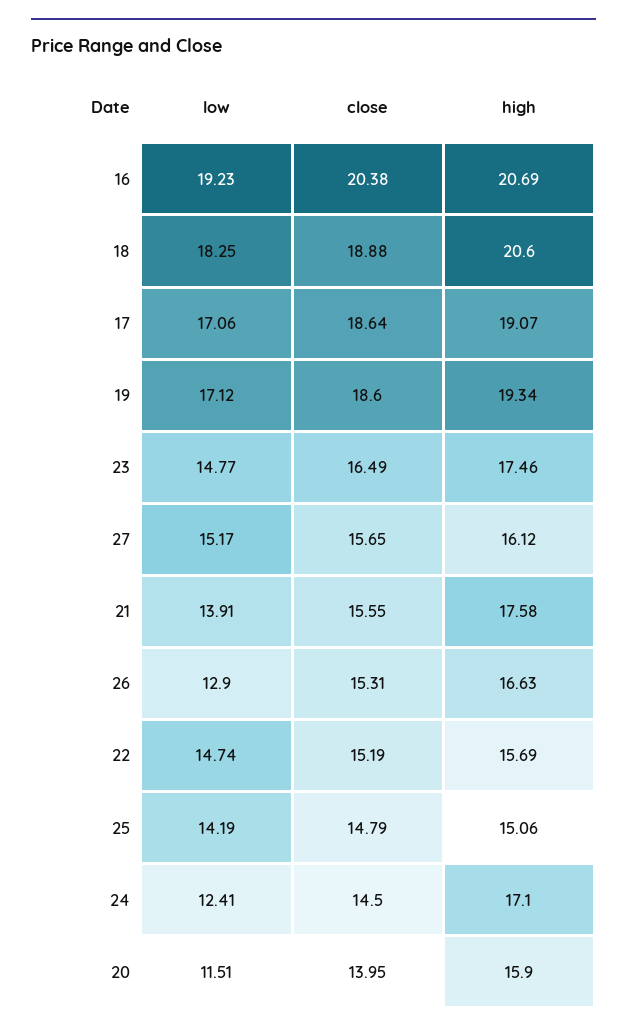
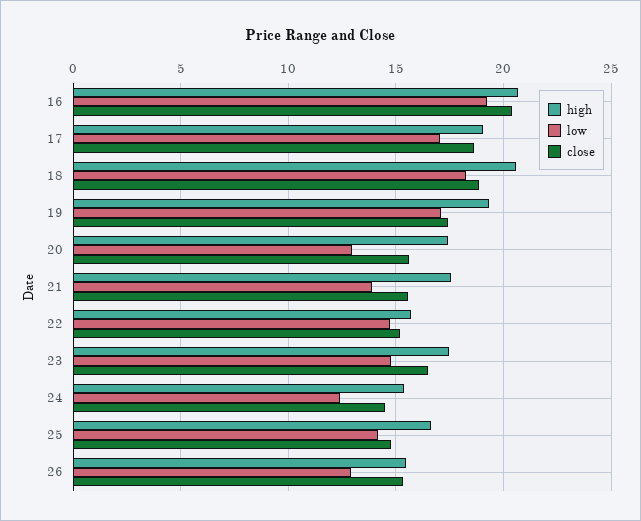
close, 19: 18.6 -> 17.5
low, 27: 15.17 -> none
close, 27: 15.65 -> none
high, 27: 16.12 -> none
high, 26: 16.63 -> 15.5
high, 25: 15.06 -> 16.5
high, 24: 17.1 -> 15.5
low, 20: 11.51 -> 13
close, 20: 13.95 -> 15.5
high, 20: 15.9 -> 17.5

